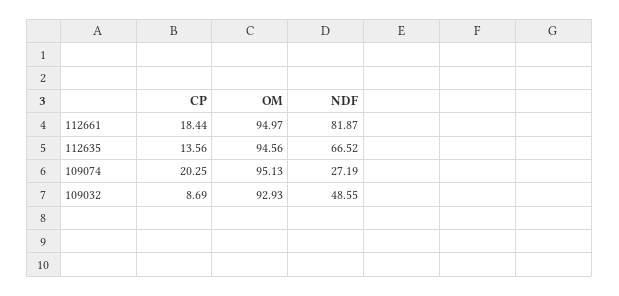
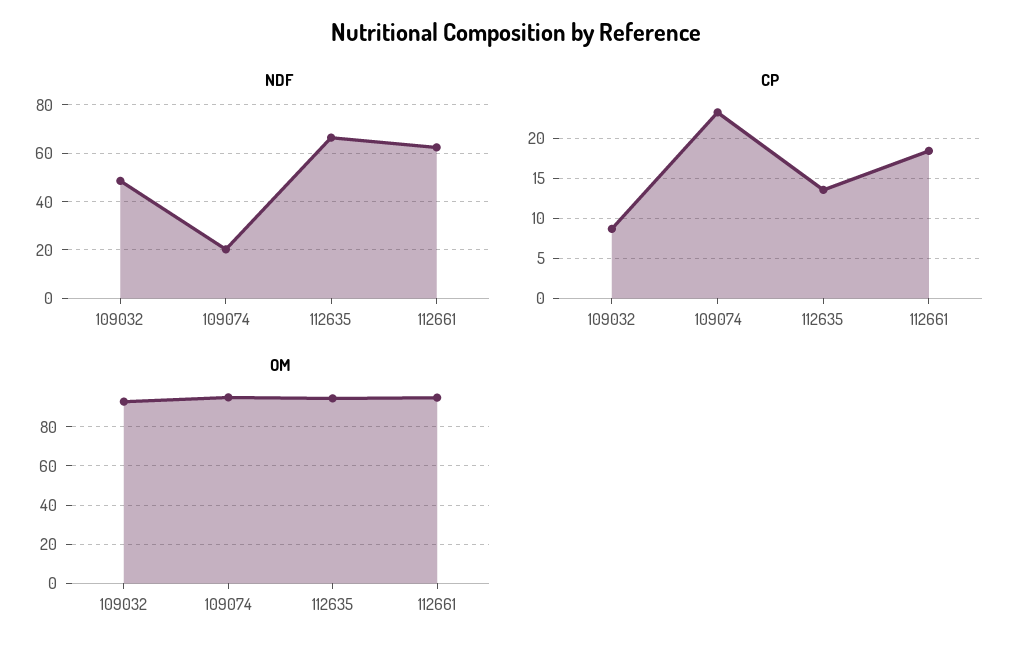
NDF, 112661: 81.87 -> 62.5
CP, 109074: 20.25 -> 23
NDF, 109074: 27.19 -> 20

